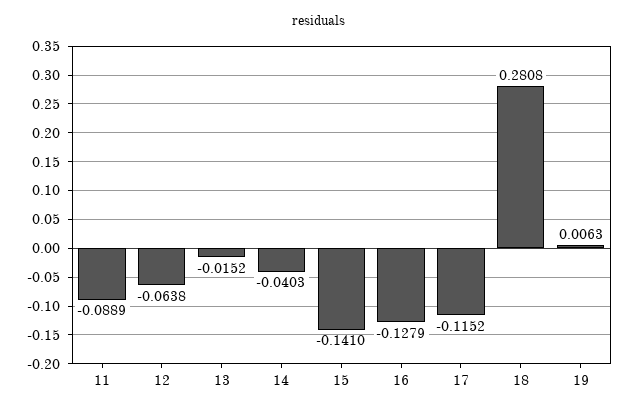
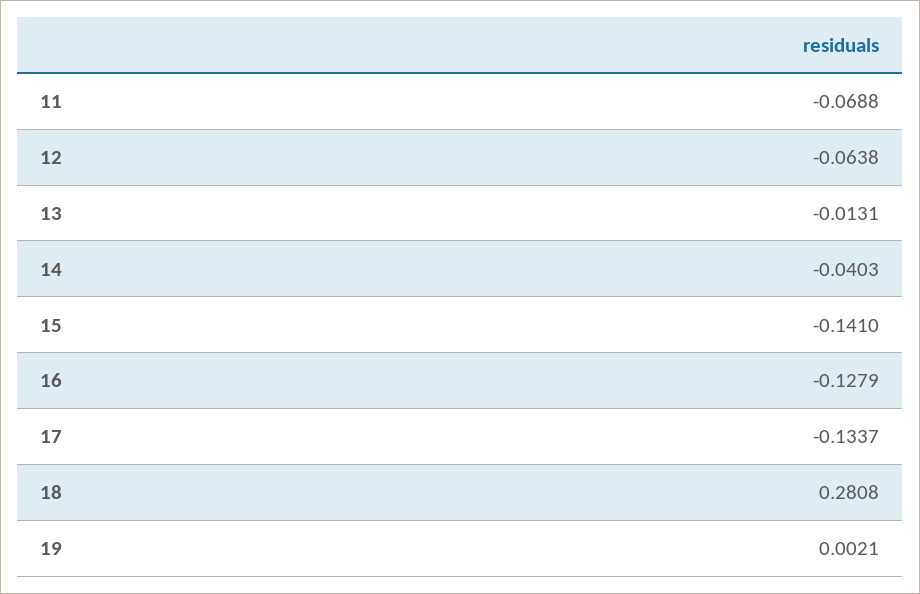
11: -0.0889 -> -0.0688
13: -0.0152 -> -0.0131
17: -0.1152 -> -0.1337
19: 0.0063 -> 0.0021

